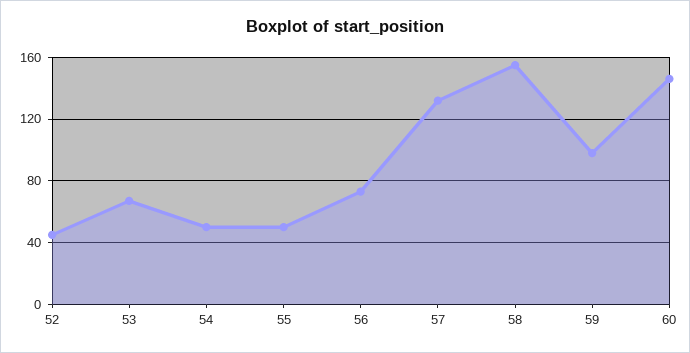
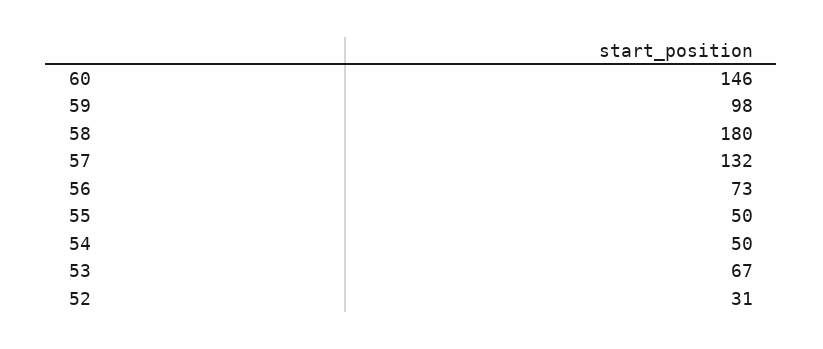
52: 45 -> 31
58: 155 -> 180

